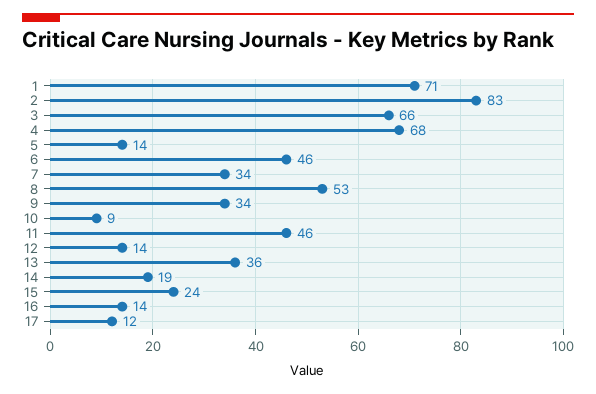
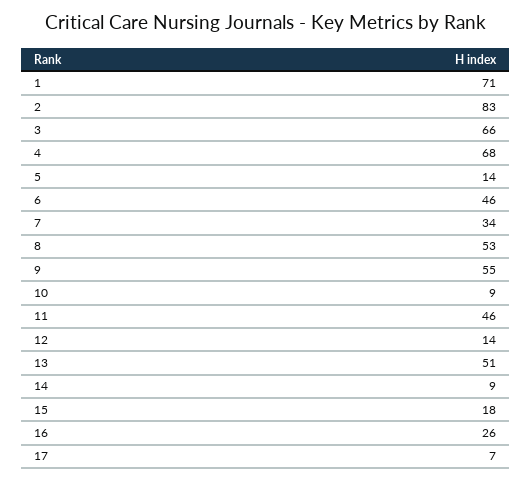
9: 34 -> 55
13: 36 -> 51
14: 19 -> 9
15: 24 -> 18
16: 14 -> 26
17: 12 -> 7

